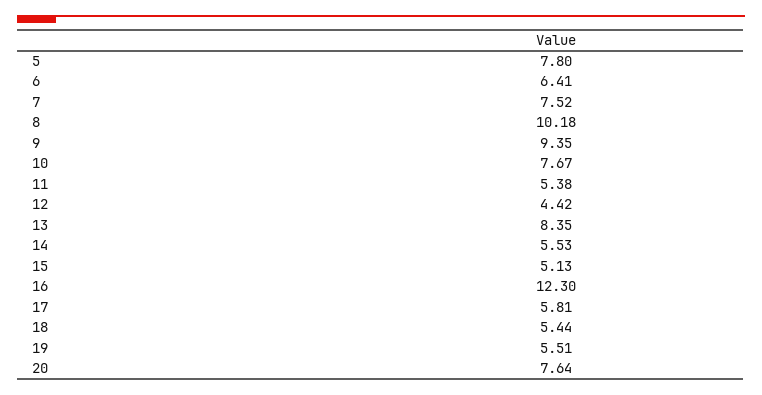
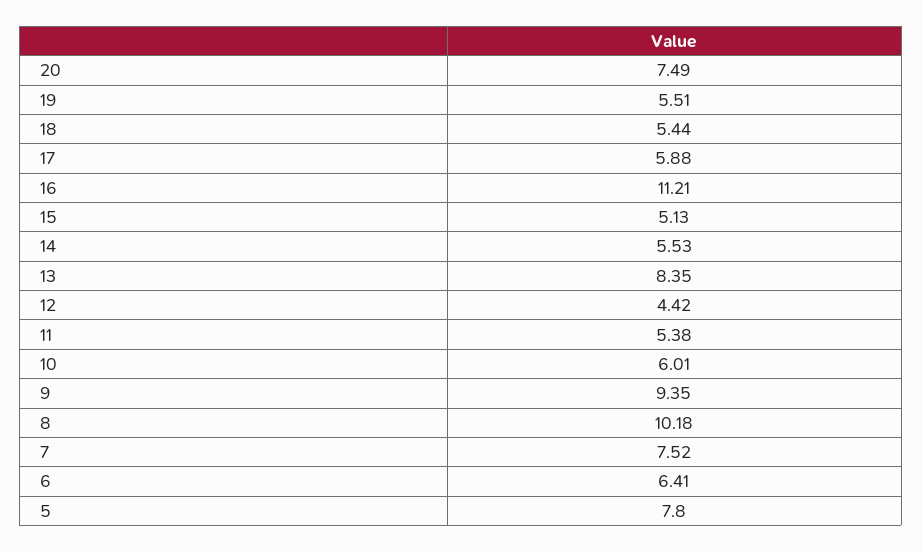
10: 7.67 -> 6.01
16: 12.3 -> 11.21
17: 5.81 -> 5.88
20: 7.64 -> 7.49

